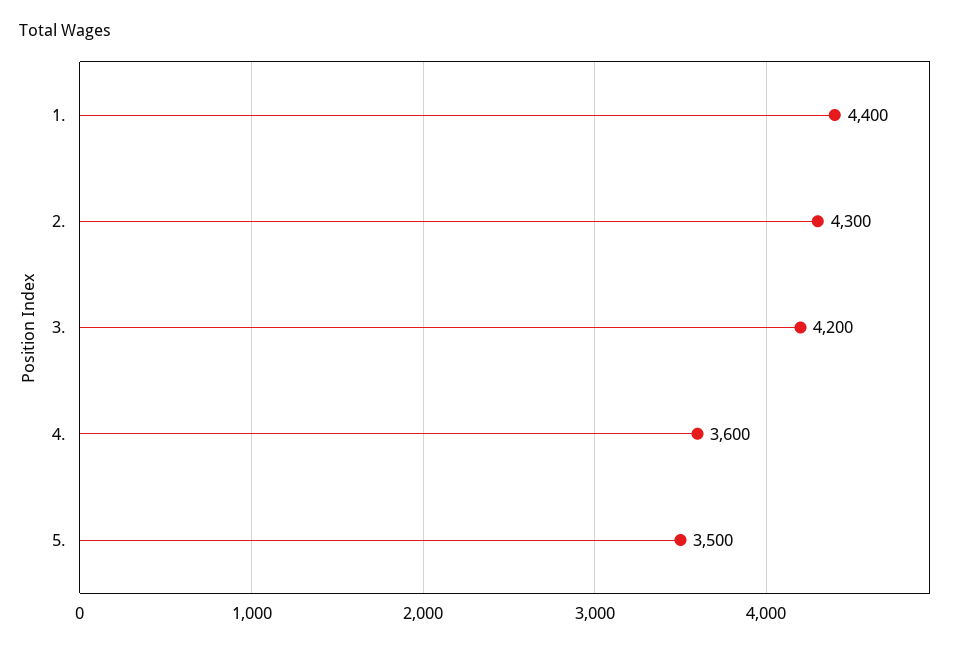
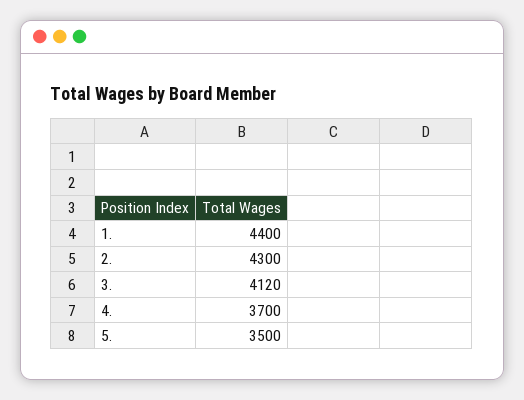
3.: 4200 -> 4120
4.: 3600 -> 3700

